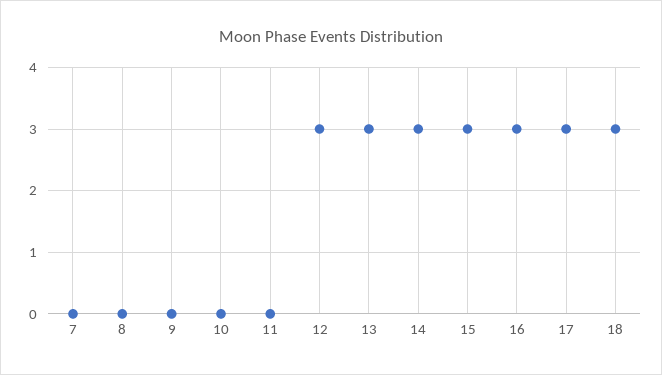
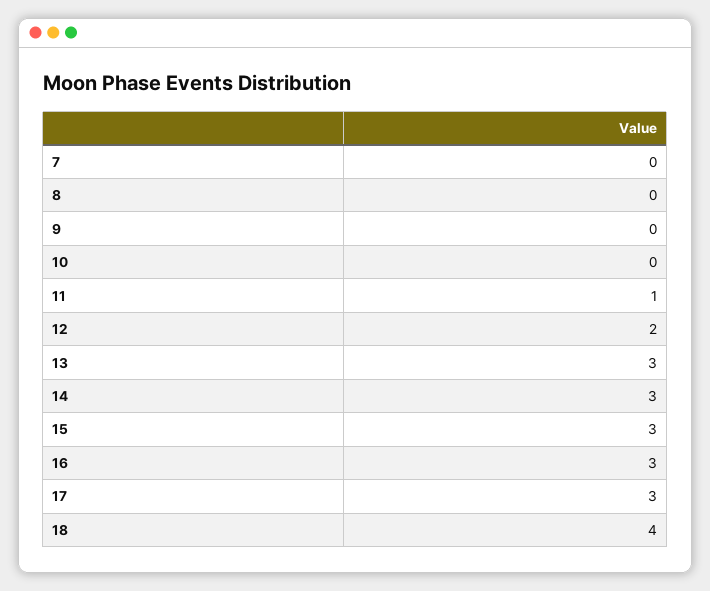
11: 0 -> 1
12: 3 -> 2
18: 3 -> 4

